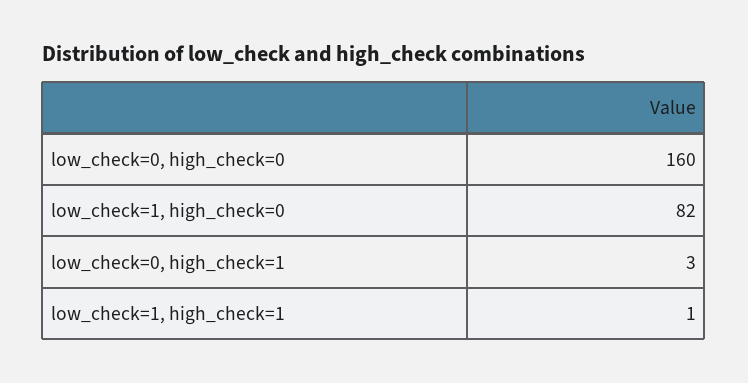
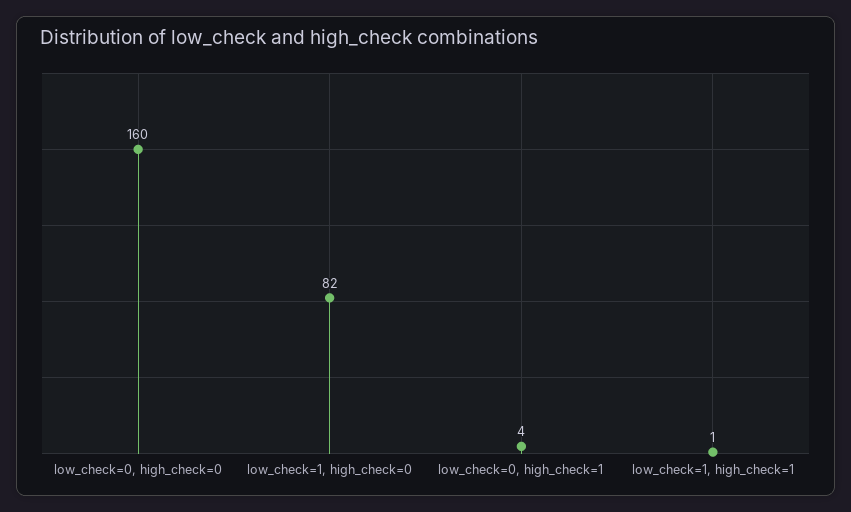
low_check=0, high_check=1: 3 -> 4

